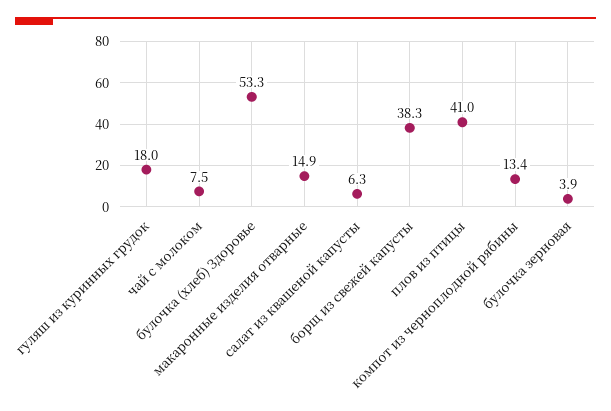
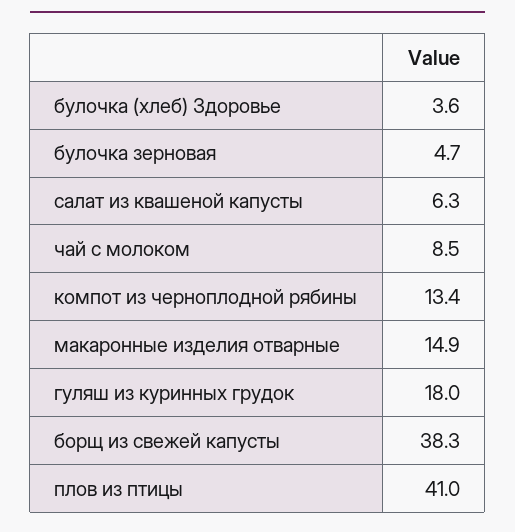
чай с молоком: 7.5 -> 8.5
булочка (хлеб) Здоровье: 53.3 -> 3.6
булочка зерновая: 3.9 -> 4.7

